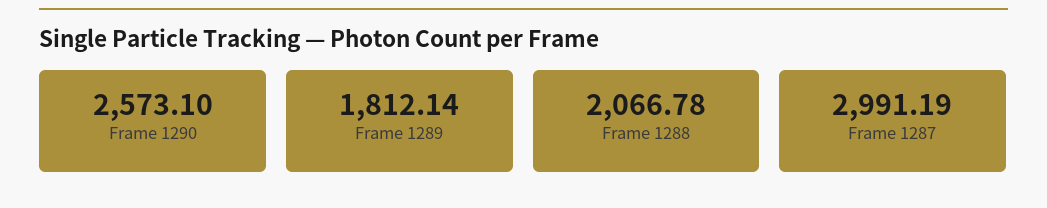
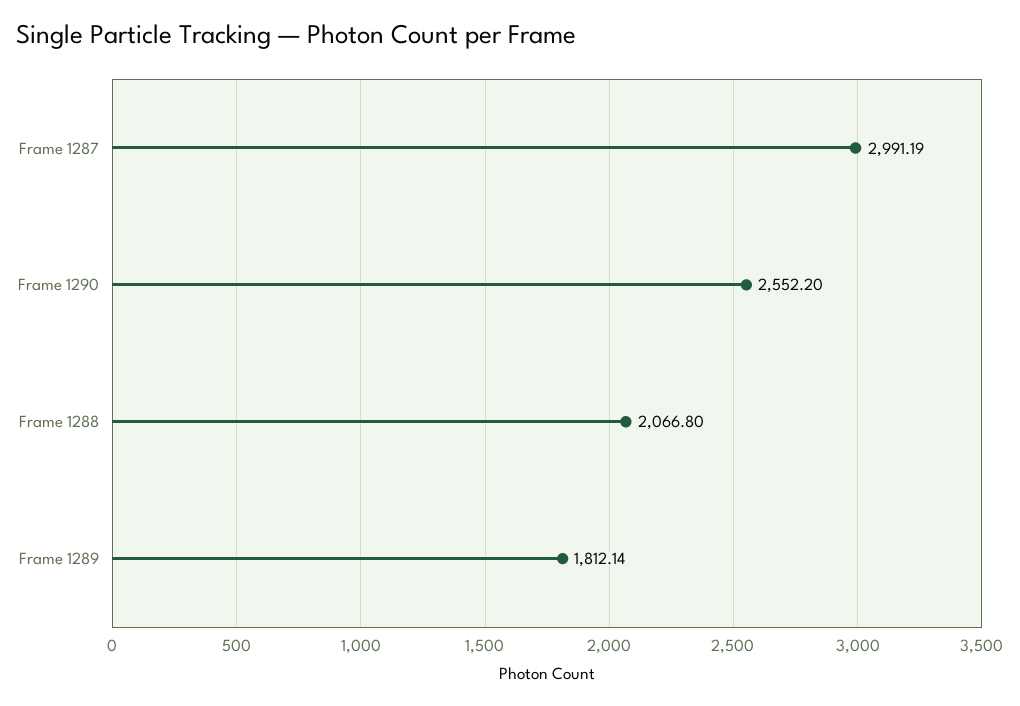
Frame 1290: 2573.1 -> 2552.2
Frame 1288: 2066.78 -> 2066.8

